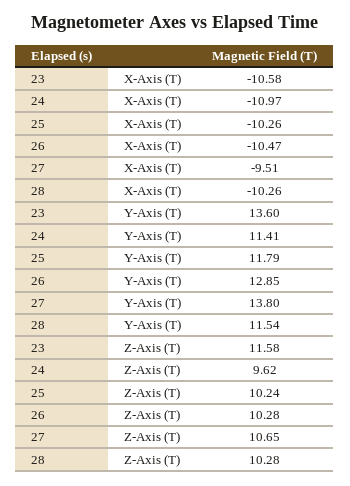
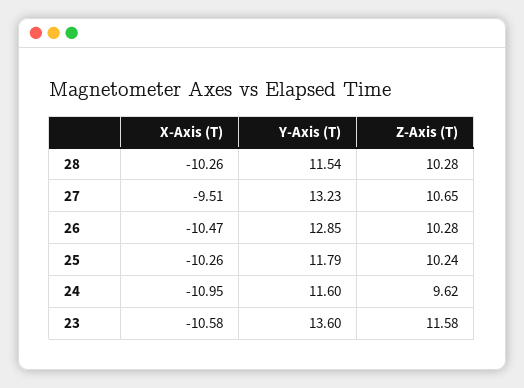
24, X-Axis (T): -10.97 -> -10.95
24, Y-Axis (T): 11.41 -> 11.6
27, Y-Axis (T): 13.8 -> 13.23

